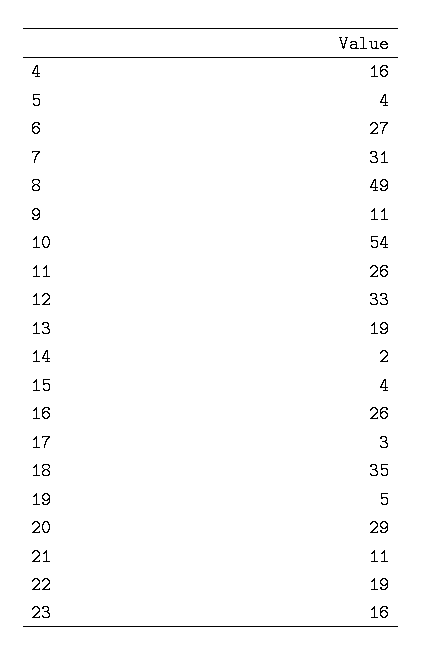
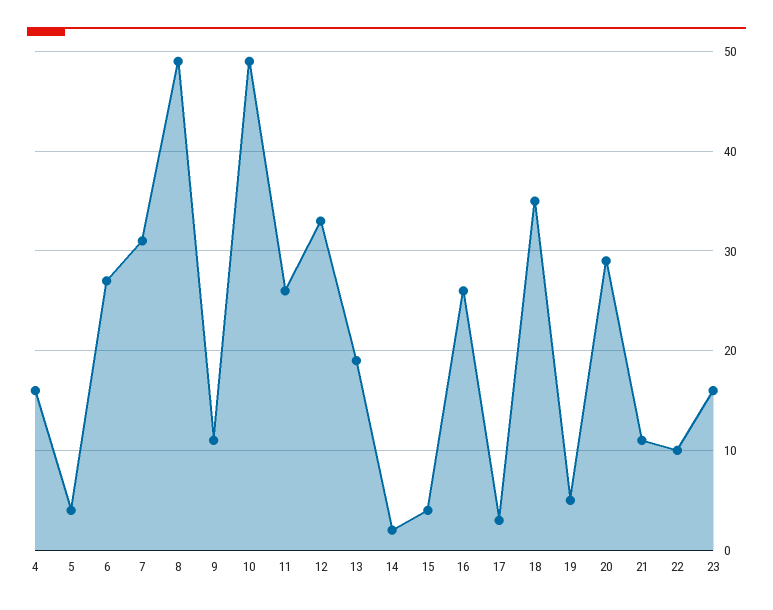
10: 54 -> 49
22: 19 -> 10

